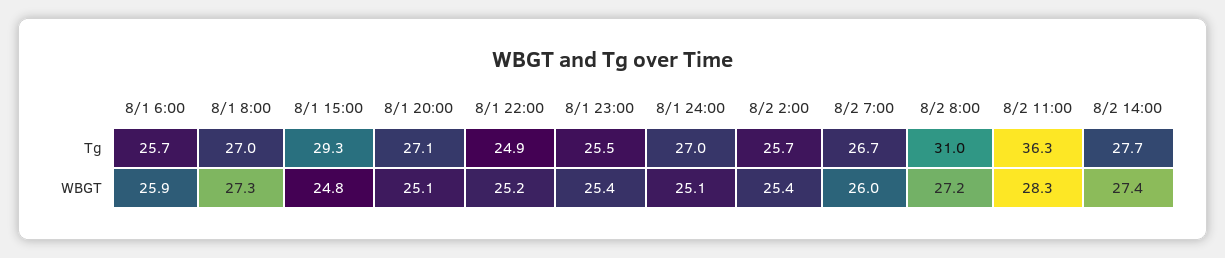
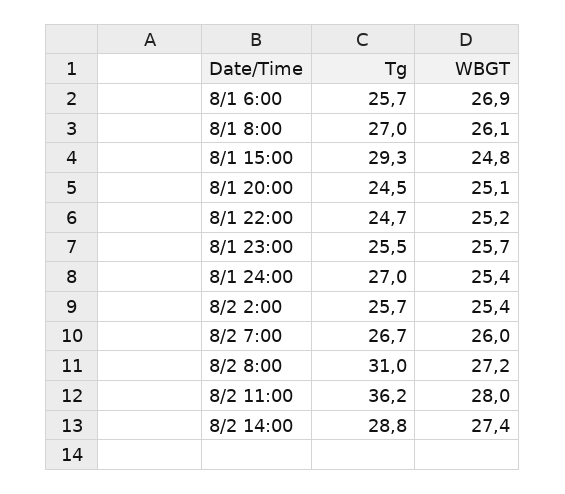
8/1 20:00, Tg: 27.1 -> 24.5
8/1 22:00, Tg: 24.9 -> 24.7
8/2 11:00, Tg: 36.3 -> 36.2
8/2 14:00, Tg: 27.7 -> 28.8
8/1 6:00, WBGT: 25.9 -> 26.9
8/1 8:00, WBGT: 27.3 -> 26.1
8/1 23:00, WBGT: 25.4 -> 25.7
8/1 24:00, WBGT: 25.1 -> 25.4
8/2 11:00, WBGT: 28.3 -> 28

